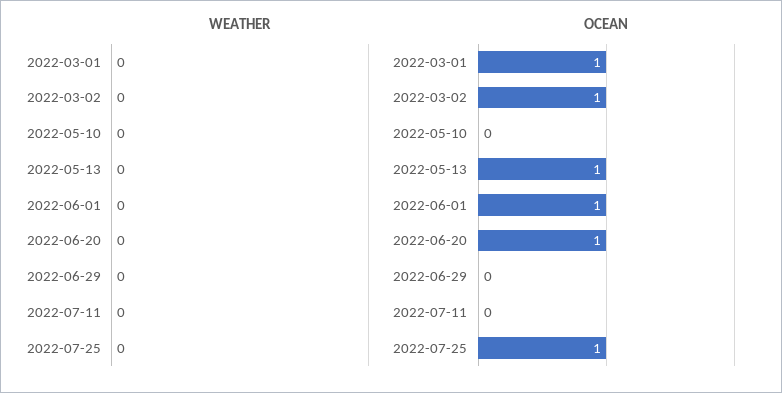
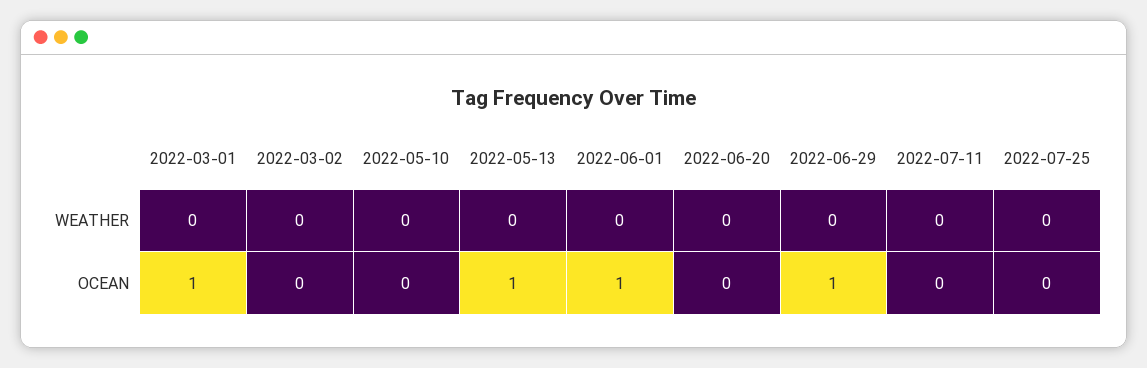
OCEAN, 2022-03-02: 1 -> 0
OCEAN, 2022-06-20: 1 -> 0
OCEAN, 2022-06-29: 0 -> 1
OCEAN, 2022-07-25: 1 -> 0

